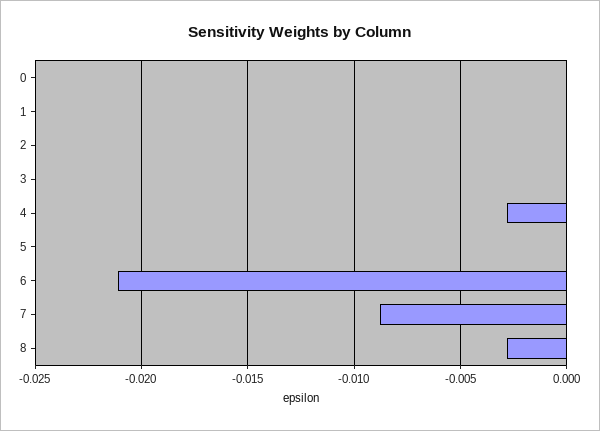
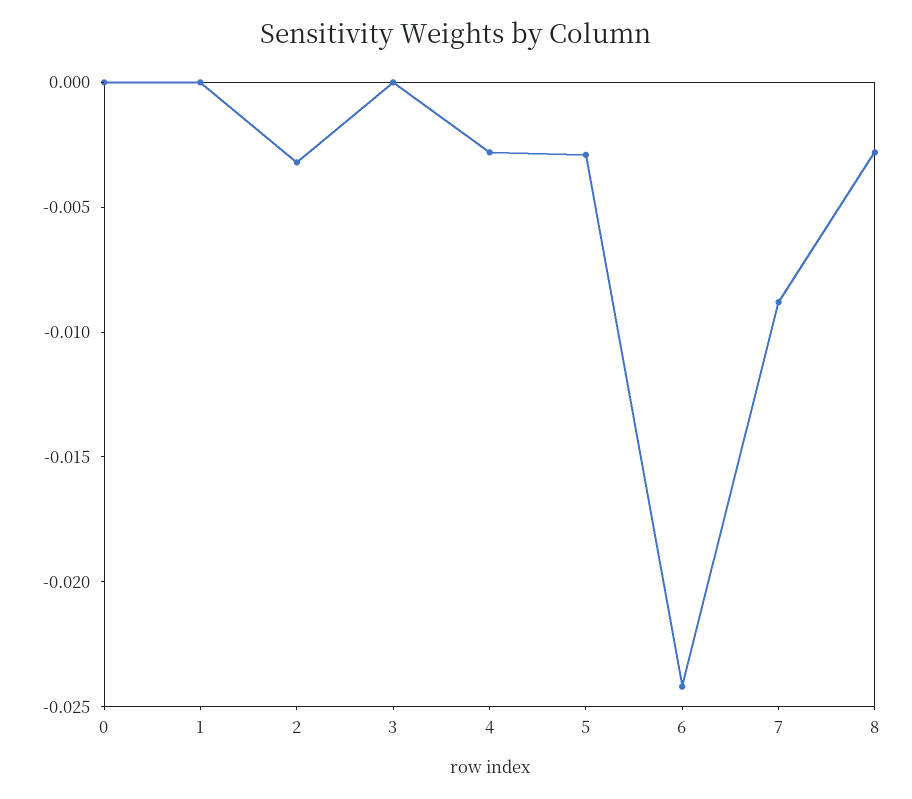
2: 0 -> -0.003
5: 0 -> -0.003
6: -0.021 -> -0.024

